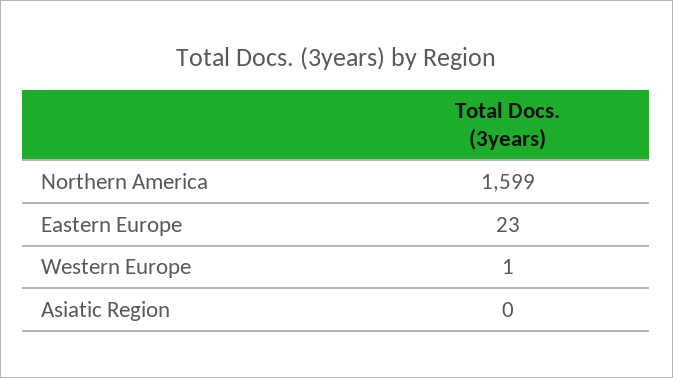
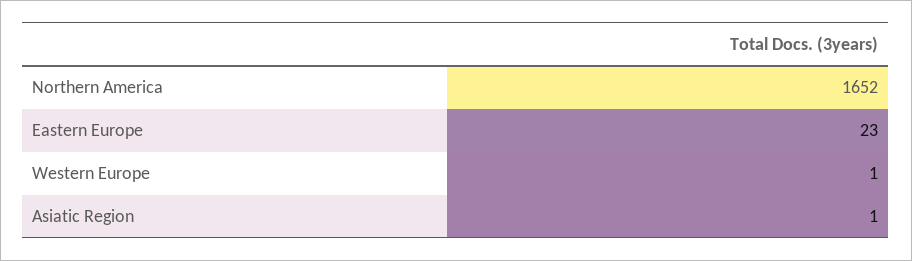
Northern America: 1599 -> 1652
Asiatic Region: 0 -> 1

